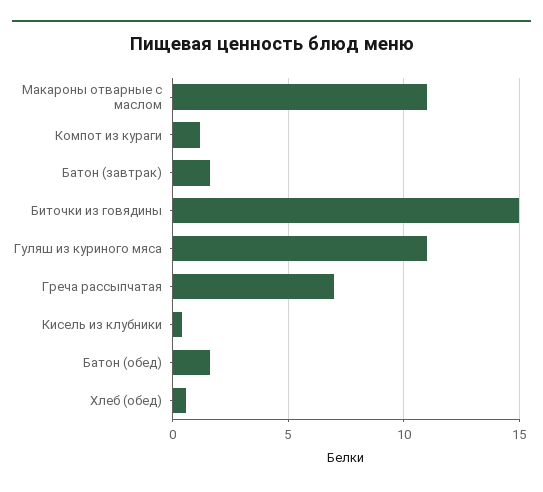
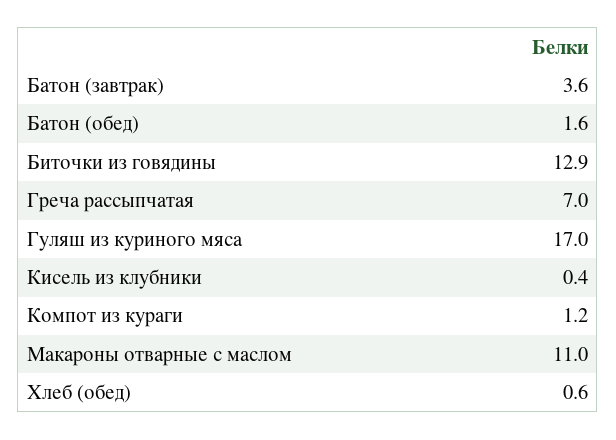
Батон (завтрак): 1.5 -> 3.6
Биточки из говядины: 15 -> 12.9
Гуляш из куриного мяса: 11 -> 17

